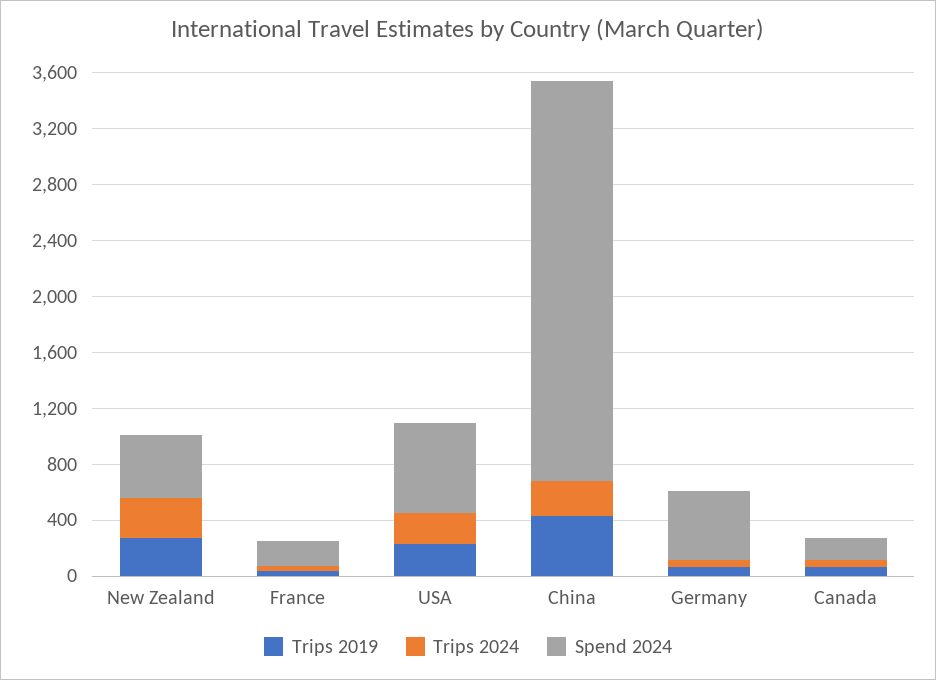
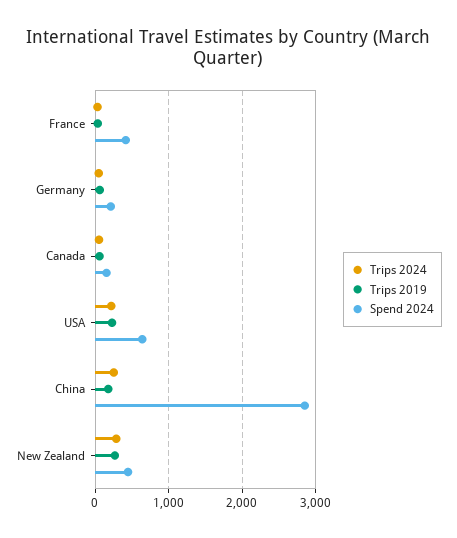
Spend 2024, France: 200 -> 400
Trips 2019, China: 400 -> 200
Spend 2024, Germany: 500 -> 200

